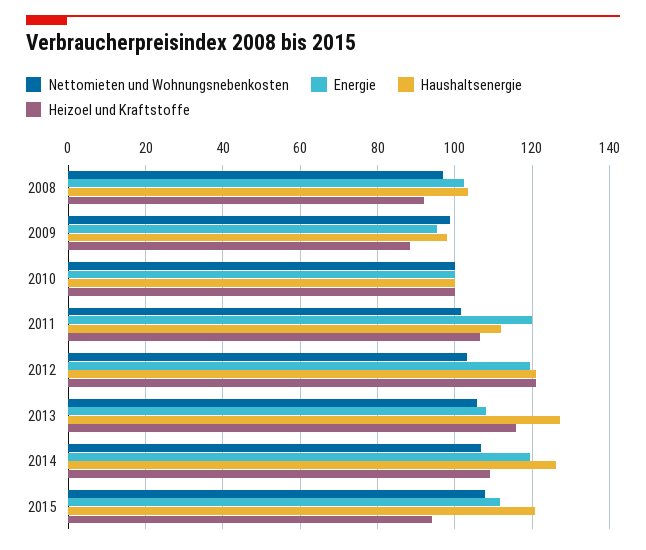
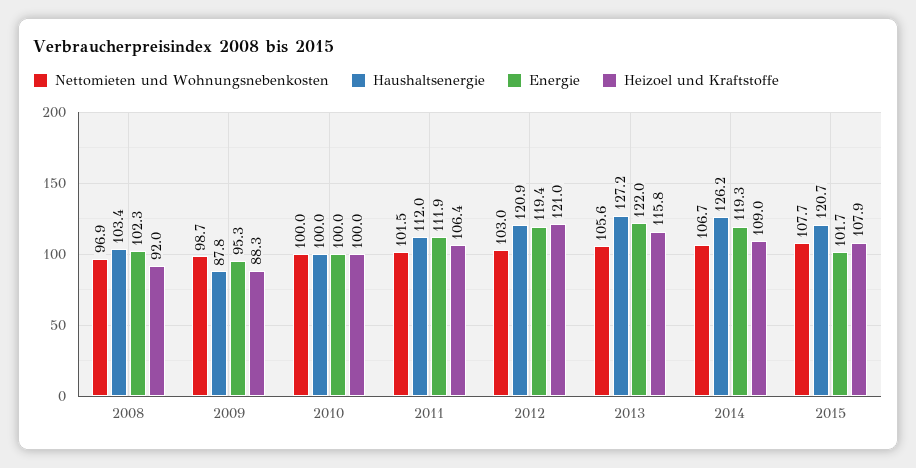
Haushaltsenergie, 2009: 98 -> 87.8
Energie, 2011: 120 -> 111.9
Energie, 2013: 108 -> 122
Energie, 2015: 112 -> 101.7
Heizoel und Kraftstoffe, 2015: 94 -> 107.9

